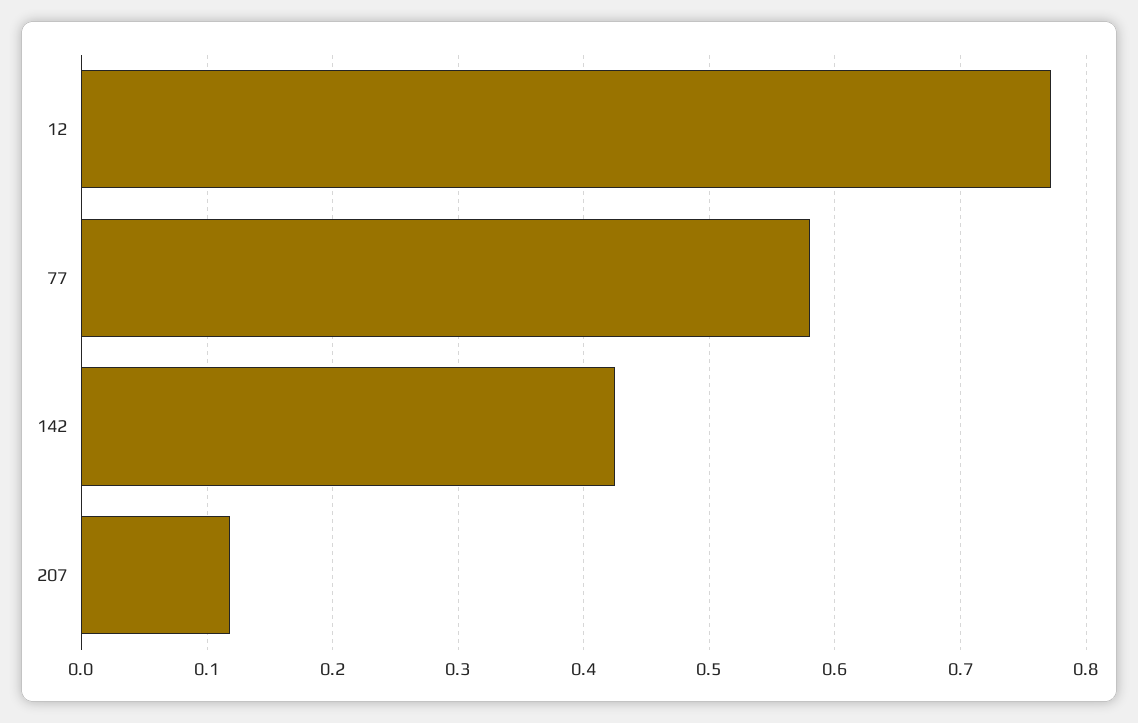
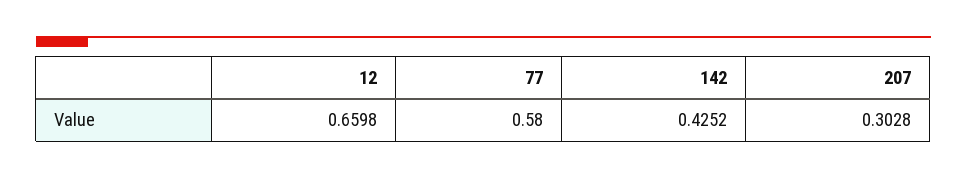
12: 0.77 -> 0.6598
207: 0.12 -> 0.3028

